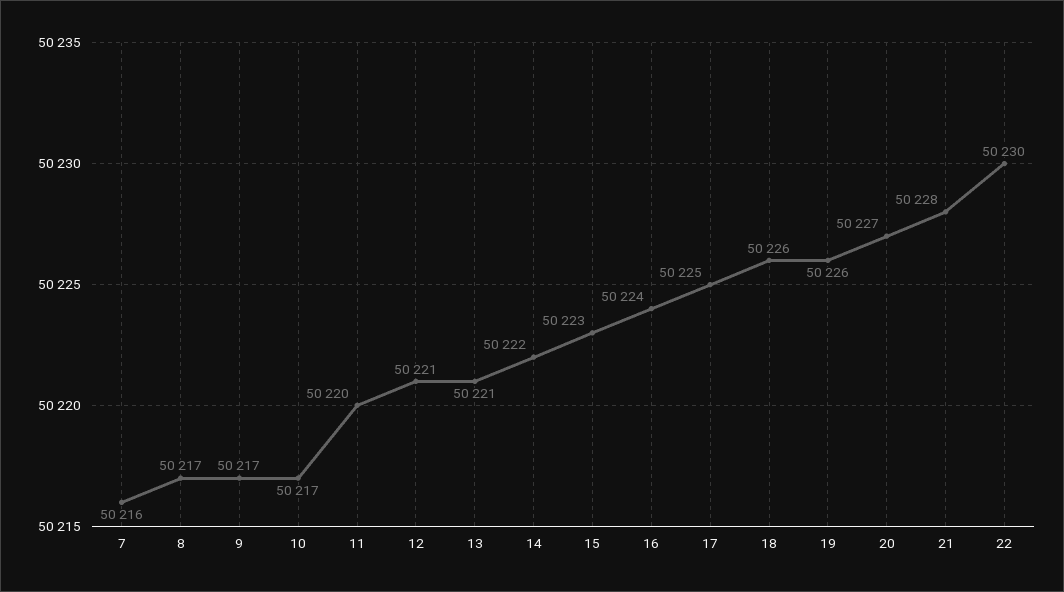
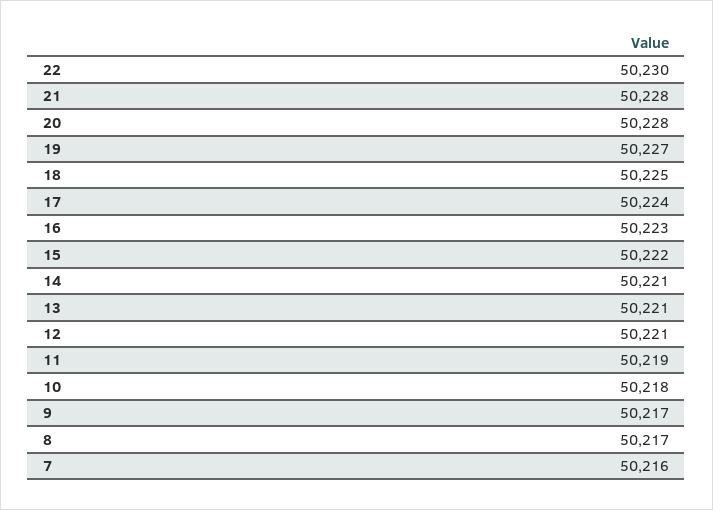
10: 50217 -> 50218
11: 50220 -> 50219
14: 50222 -> 50221
15: 50223 -> 50222
16: 50224 -> 50223
17: 50225 -> 50224
18: 50226 -> 50225
19: 50226 -> 50227
20: 50227 -> 50228

